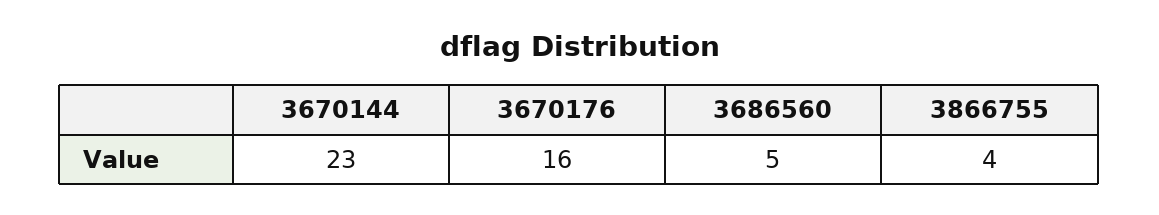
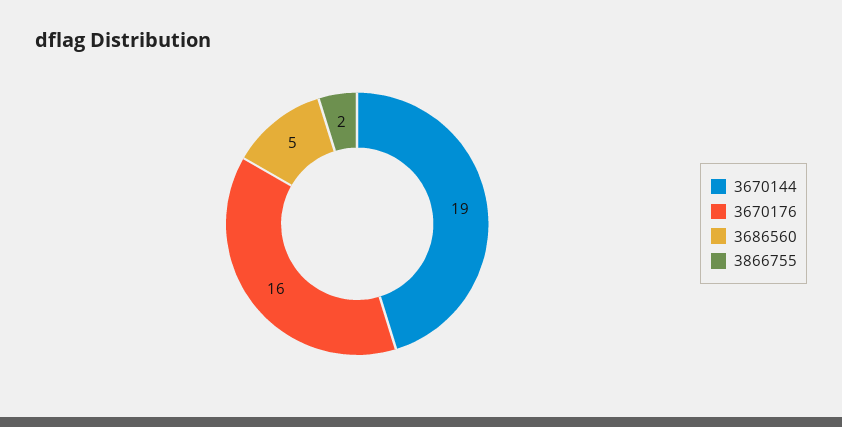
3670144: 23 -> 19
3866755: 4 -> 2

